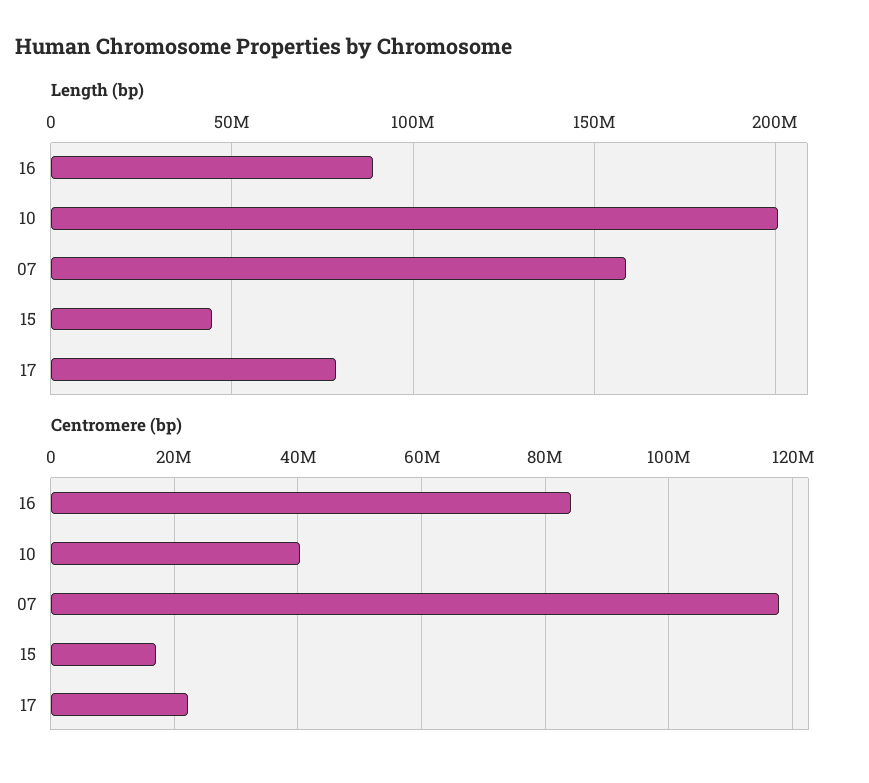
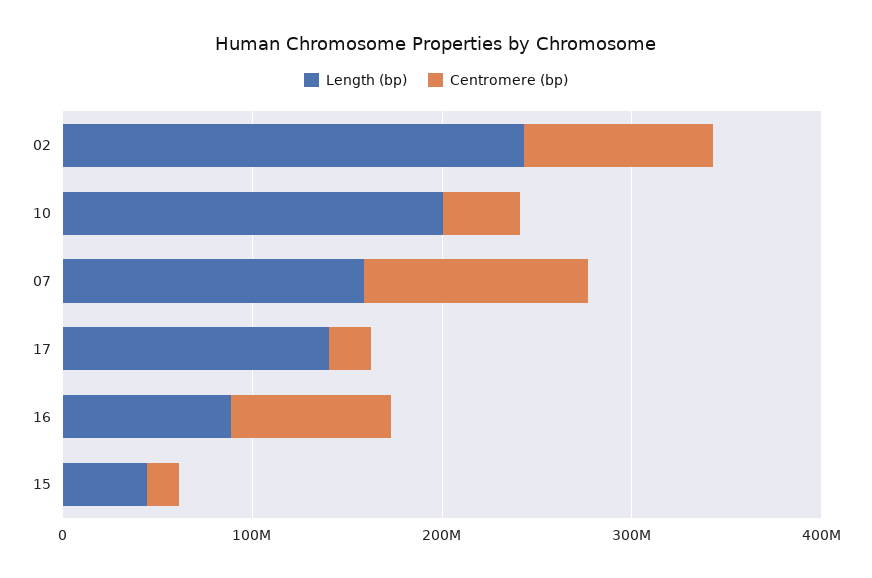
Length (bp), 17: 80000000 -> 140000000
Length (bp), 02: none -> 240000000
Centromere (bp), 02: none -> 100000000

